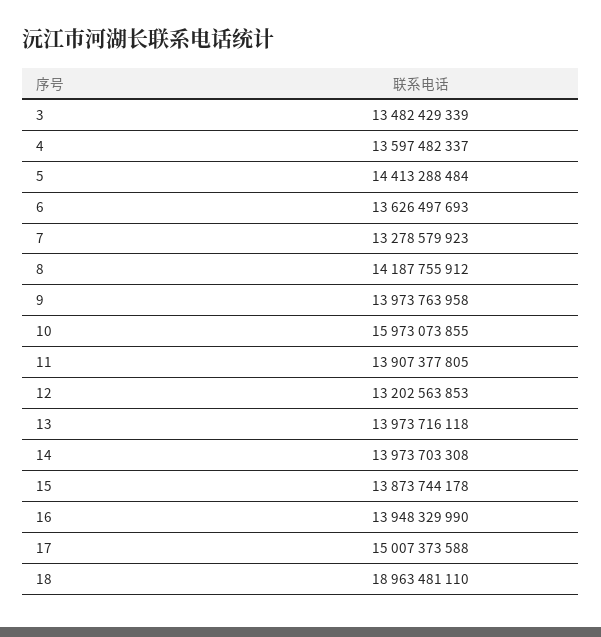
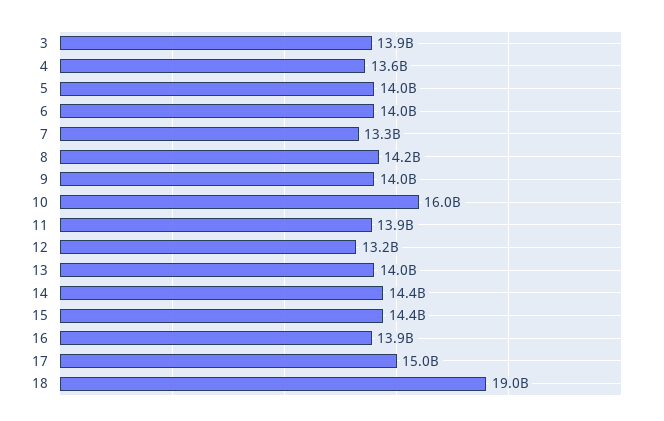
3: 13482429339 -> 13900000000
5: 14413288484 -> 14000000000
6: 13626497693 -> 14000000000
14: 13973703308 -> 14400000000
15: 13873744178 -> 14400000000

